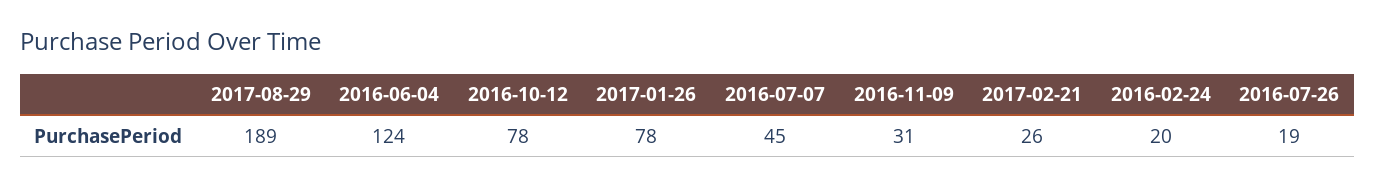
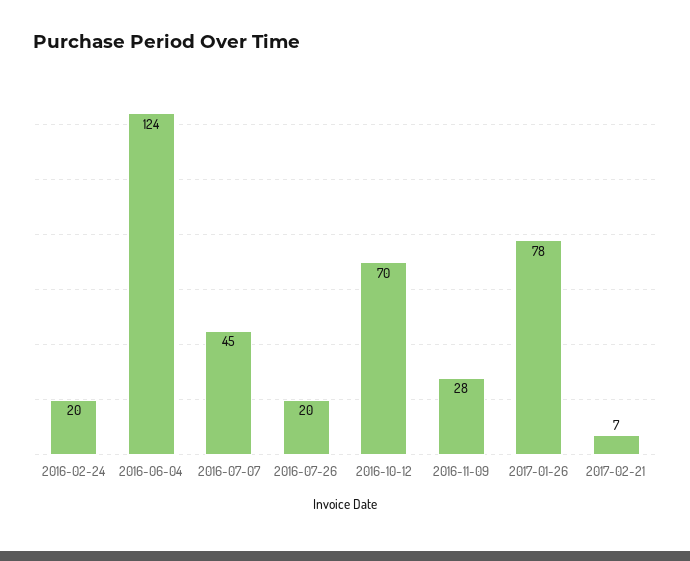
2017-08-29: 189 -> none
2016-10-12: 78 -> 70
2016-11-09: 31 -> 28
2017-02-21: 26 -> 7
2016-07-26: 19 -> 20

